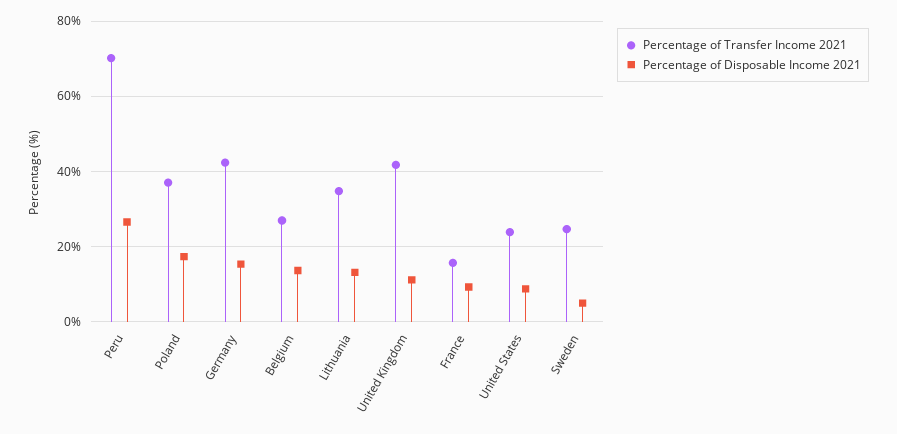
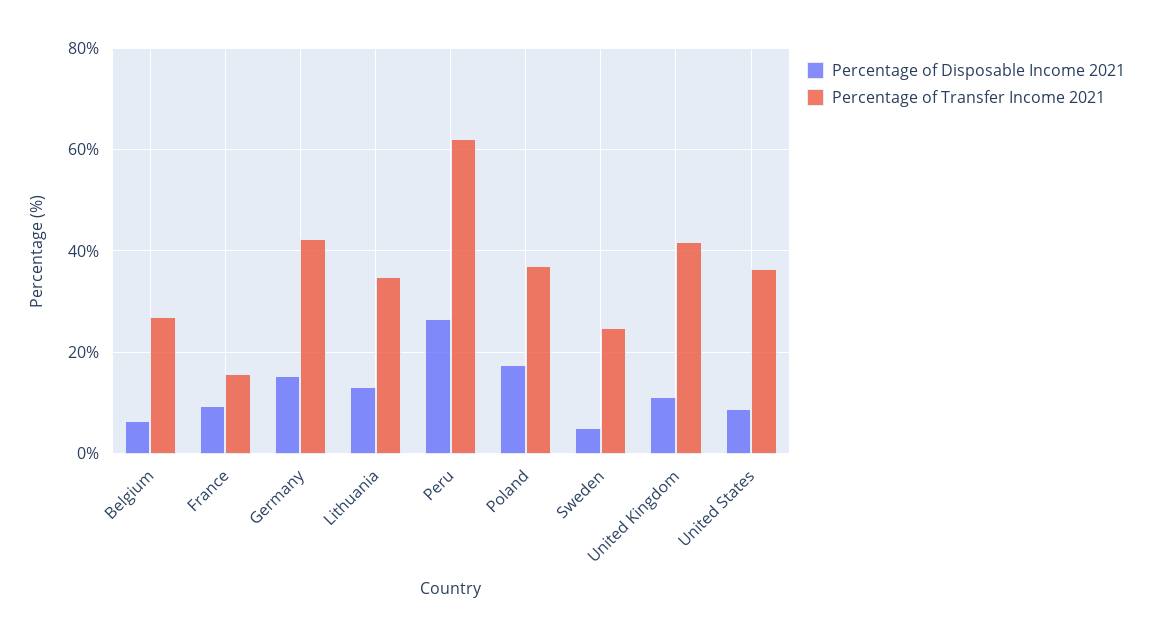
Percentage of Transfer Income 2021, Peru: 70 -> 62
Percentage of Disposable Income 2021, Belgium: 14 -> 6
Percentage of Transfer Income 2021, United States: 24 -> 36

